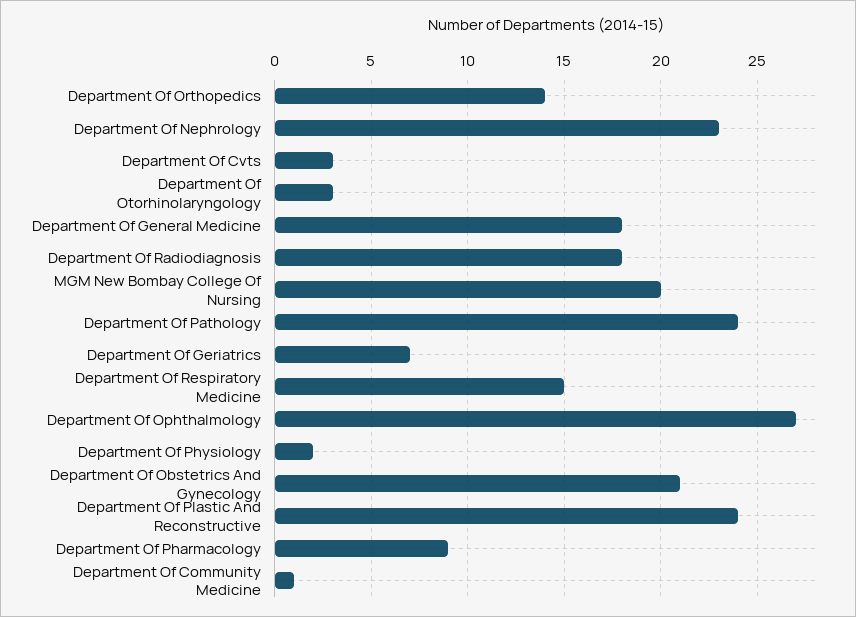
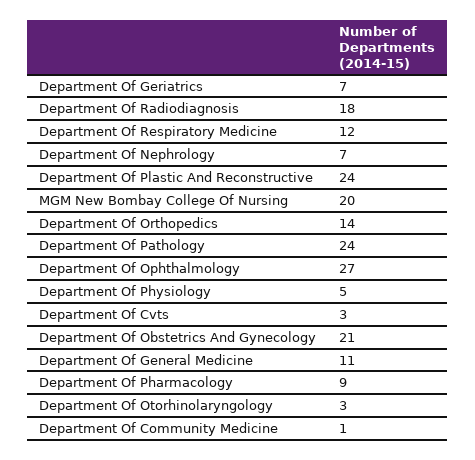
Department Of Nephrology: 23 -> 7
Department Of General Medicine: 18 -> 11
Department Of Respiratory Medicine: 15 -> 12
Department Of Physiology: 2 -> 5

